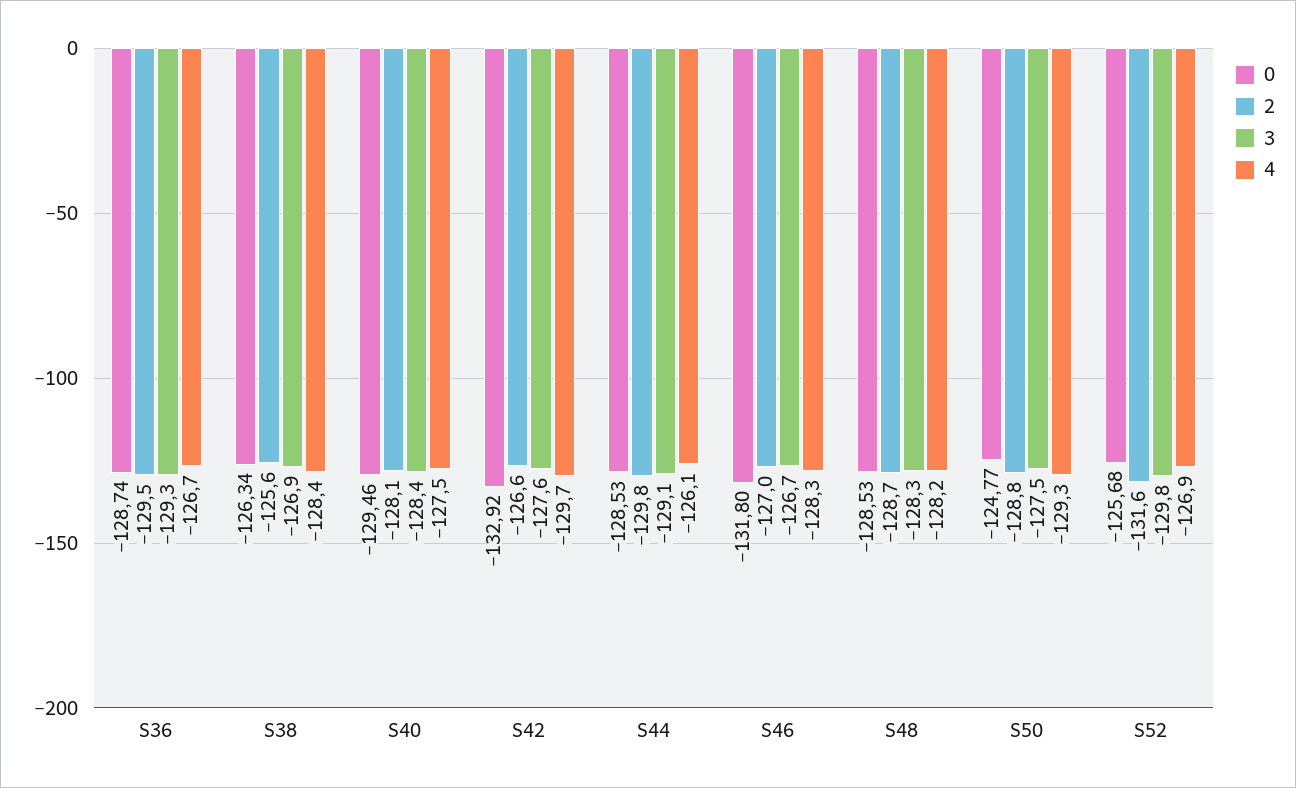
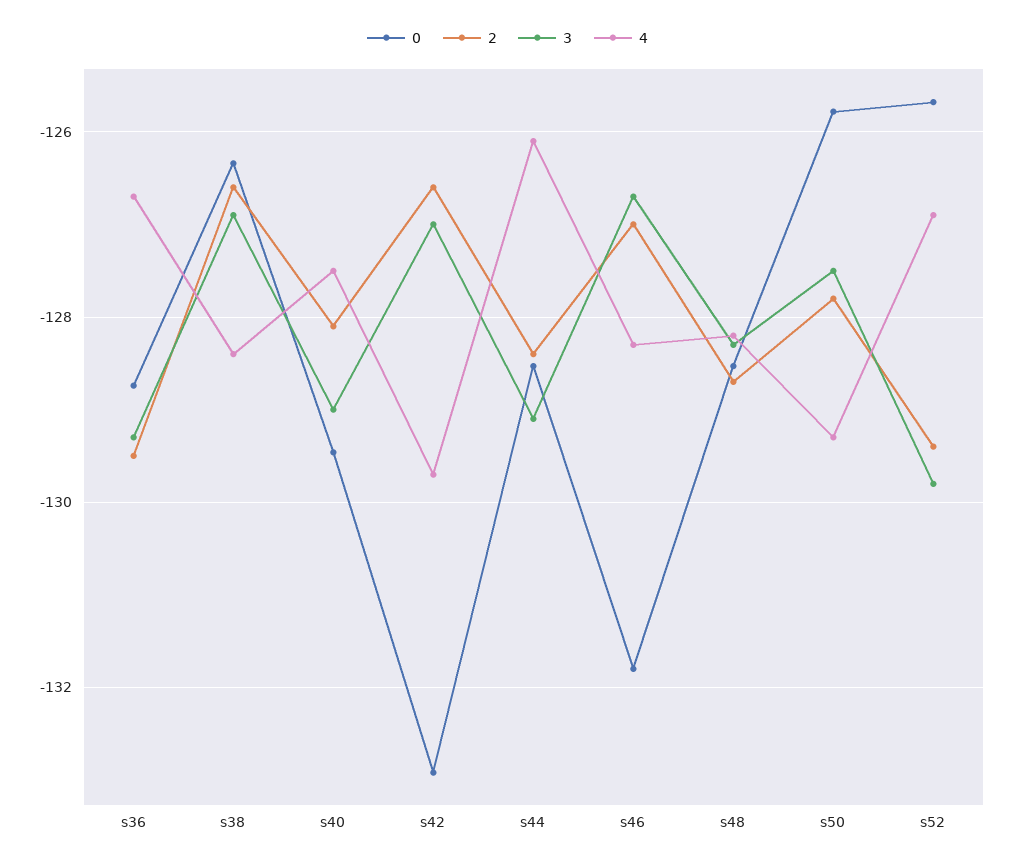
2, S38: -125.6 -> -126.6
3, S40: -128.4 -> -129
3, S42: -127.6 -> -127
2, S44: -129.8 -> -128.4
0, S50: -124.77 -> -125.8
2, S50: -128.8 -> -127.8
2, S52: -131.6 -> -129.4

